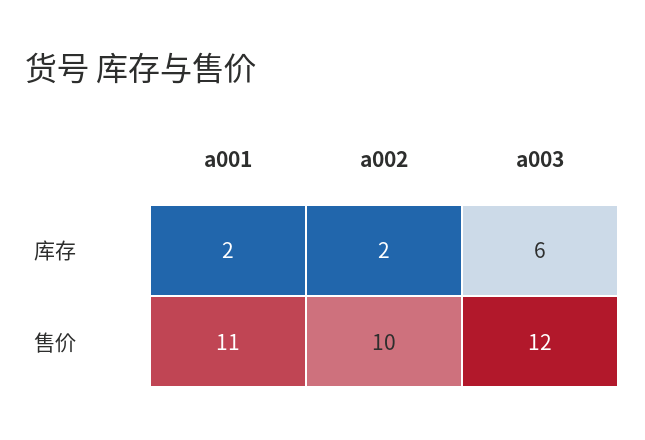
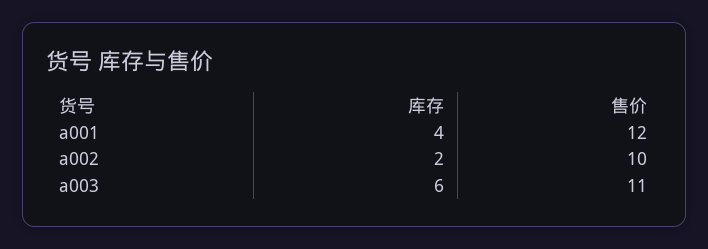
a001, 库存: 2 -> 4
a001, 售价: 11 -> 12
a003, 售价: 12 -> 11

